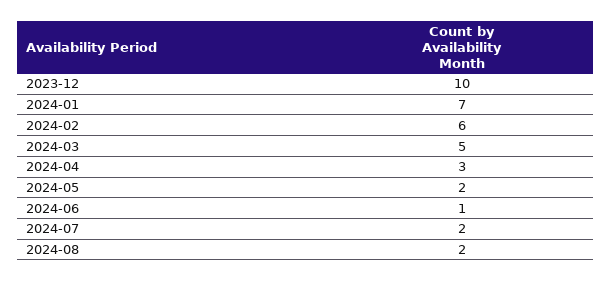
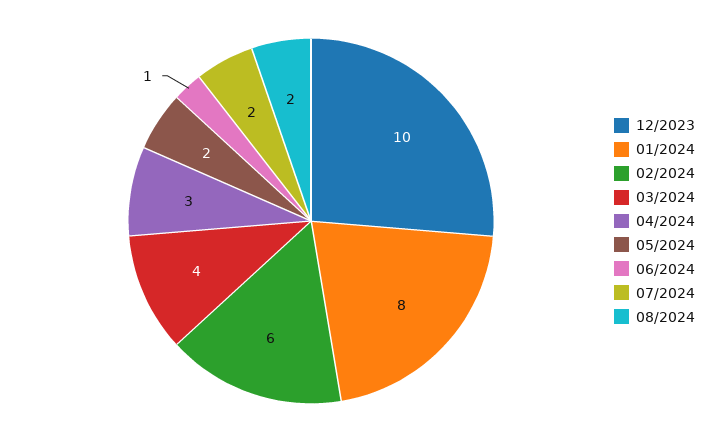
2024-01: 7 -> 8
2024-03: 5 -> 4

